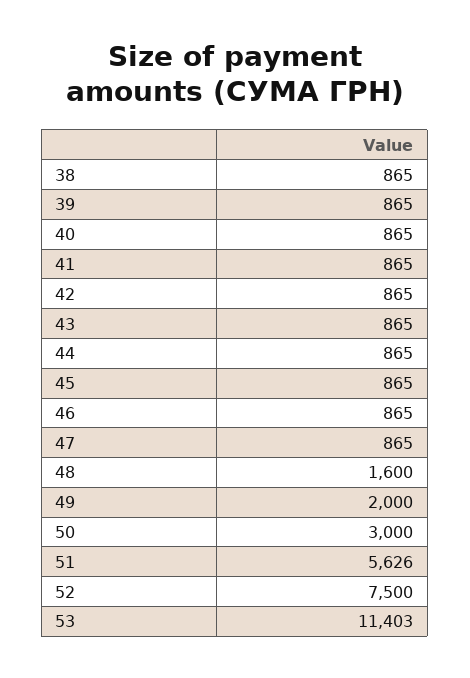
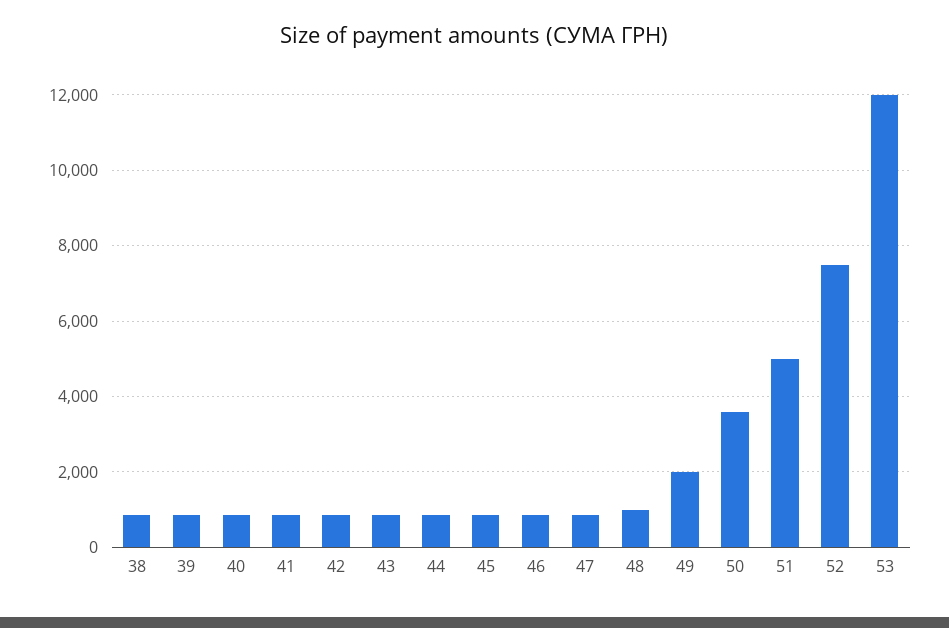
48: 1600 -> 1000
50: 3000 -> 3600
51: 5626 -> 5000
53: 11403 -> 12000

